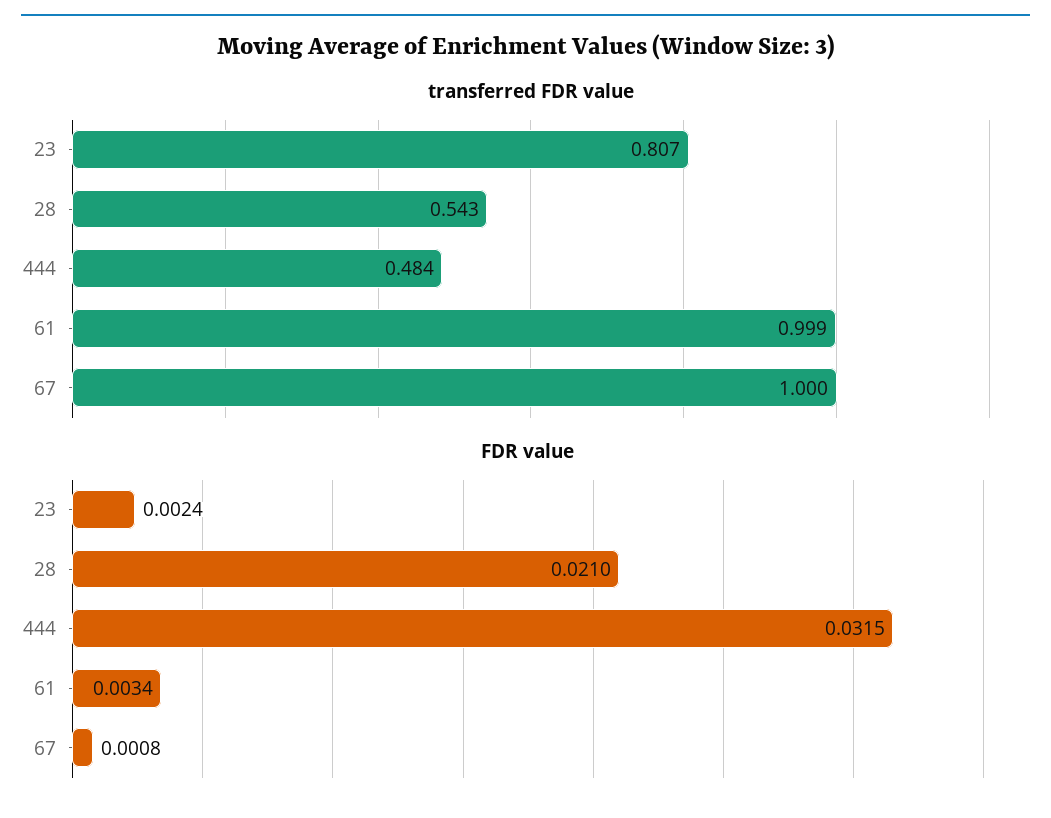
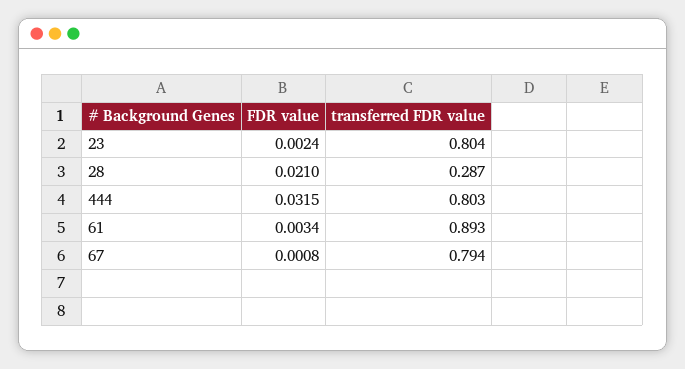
transferred FDR value, 23: 0.807 -> 0.804
transferred FDR value, 28: 0.543 -> 0.287
transferred FDR value, 444: 0.484 -> 0.803
transferred FDR value, 61: 0.999 -> 0.893
transferred FDR value, 67: 1 -> 0.794

